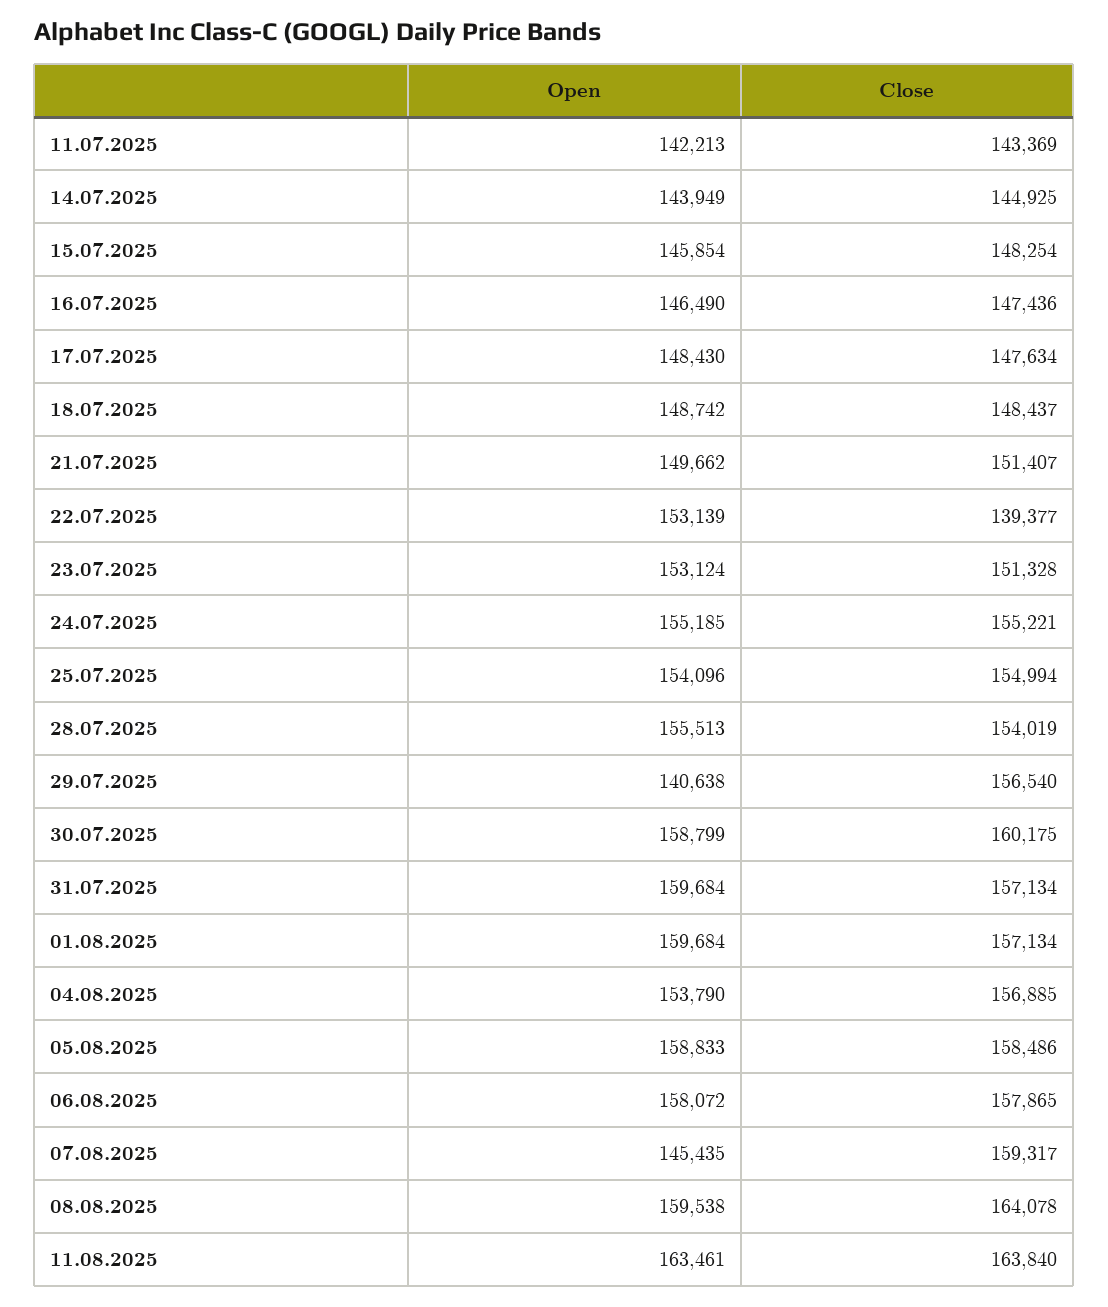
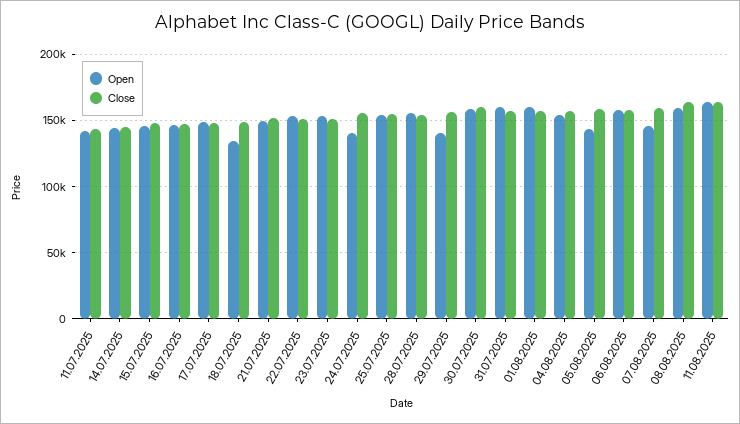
Open, 18.07.2025: 148742 -> 135000
Close, 22.07.2025: 139377 -> 150000
Open, 24.07.2025: 155185 -> 140000
Open, 05.08.2025: 158833 -> 145000

